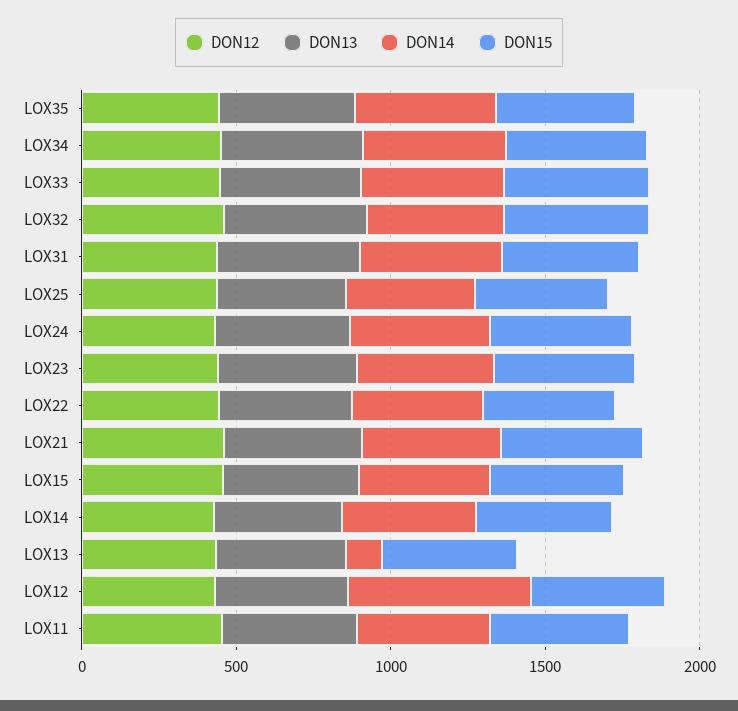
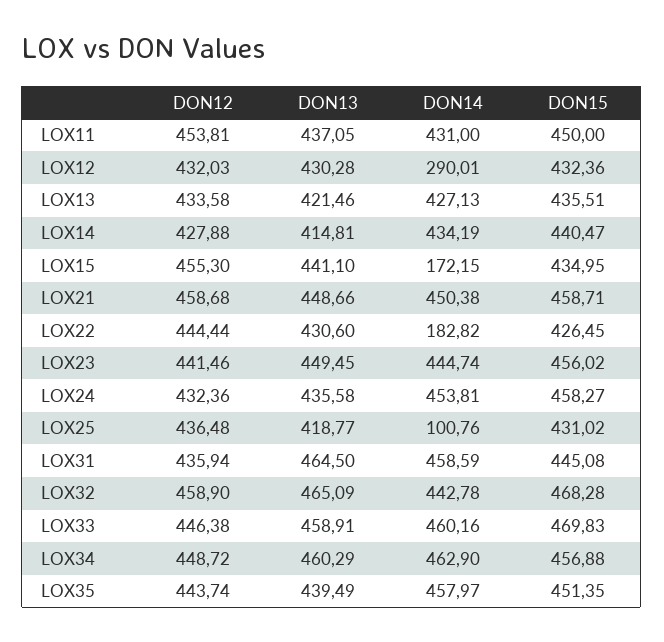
DON14, LOX25: 400 -> 100.76
DON14, LOX22: 400 -> 182.82
DON14, LOX15: 400 -> 172.15
DON14, LOX13: 100 -> 427.13
DON14, LOX12: 600 -> 290.01

